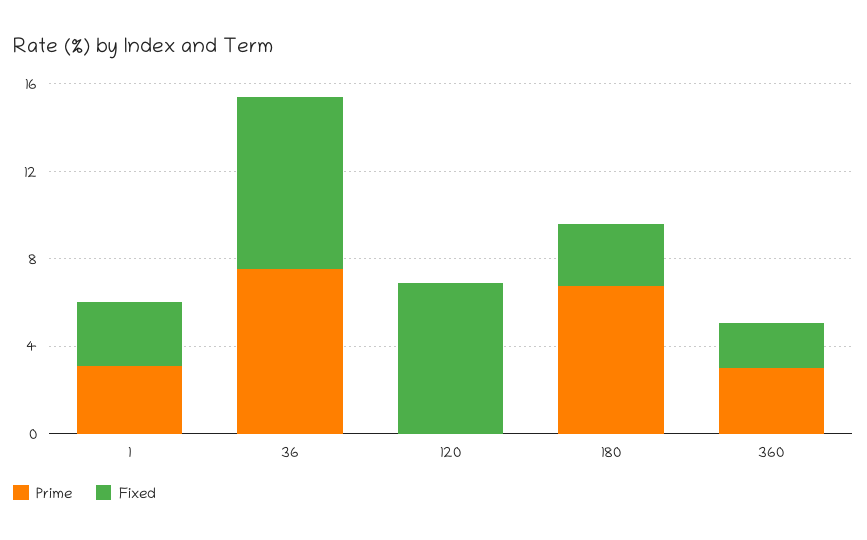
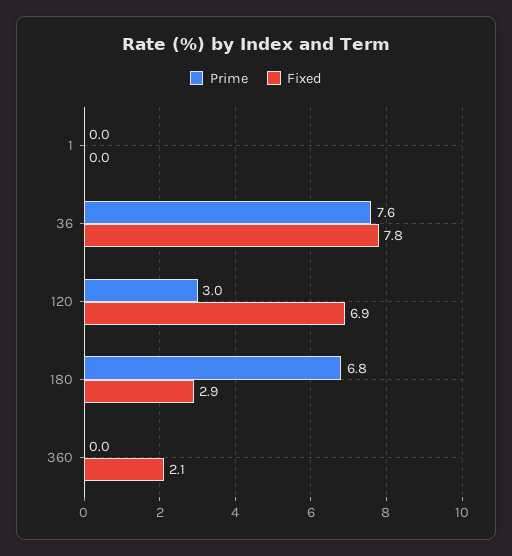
Prime, 1: 3 -> 0
Fixed, 1: 3 -> 0
Prime, 120: 0 -> 3
Prime, 360: 3 -> 0

